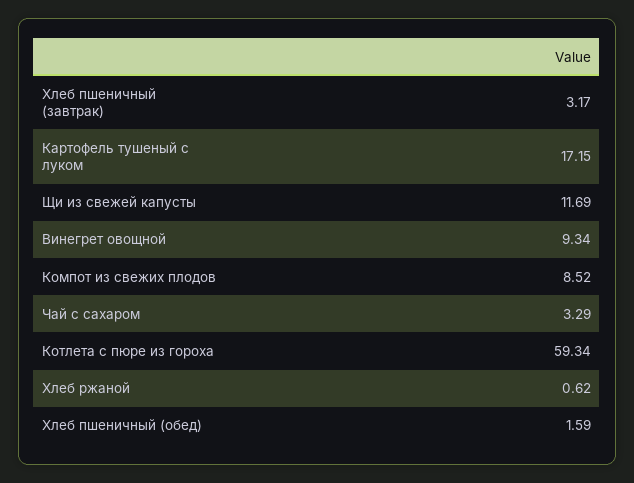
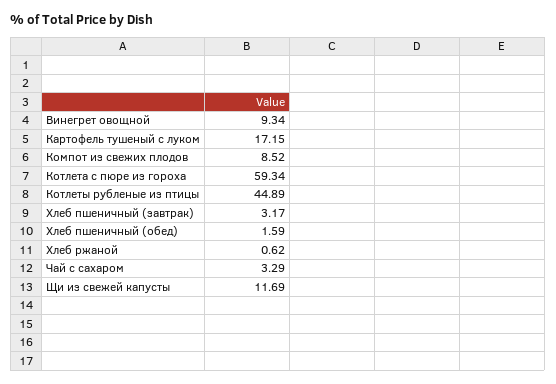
Котлеты рубленые из птицы: none -> 44.89

